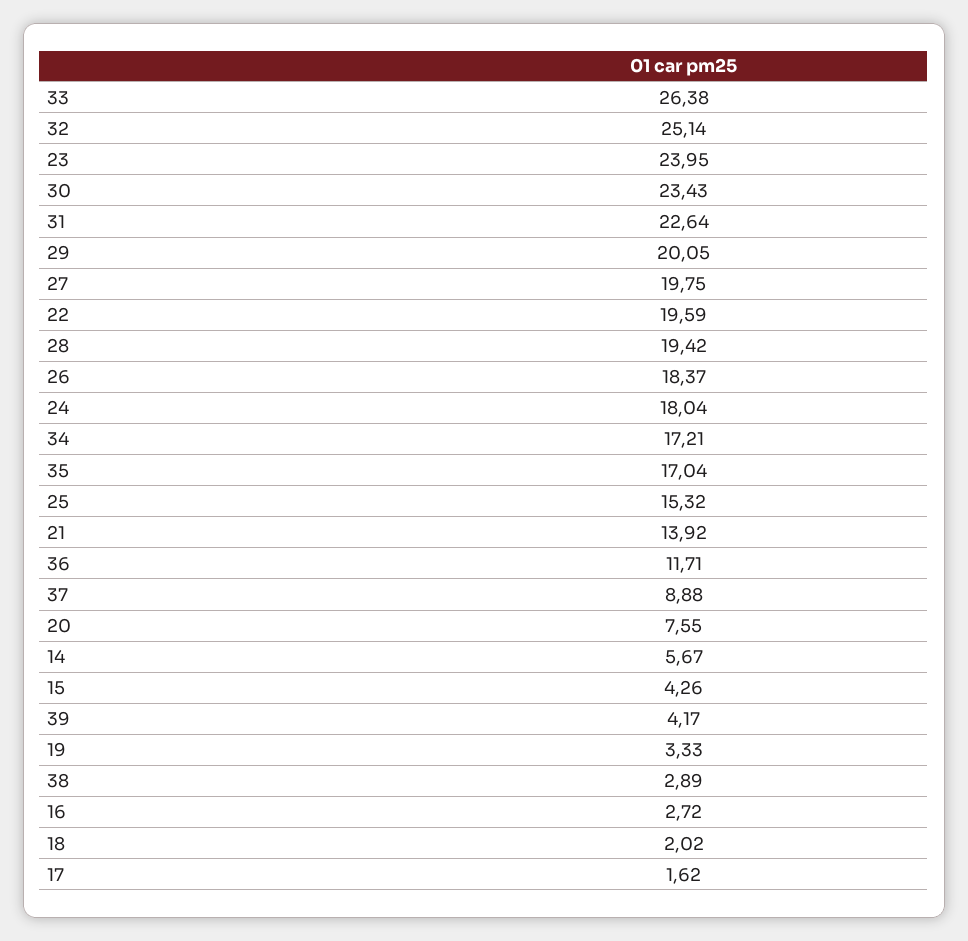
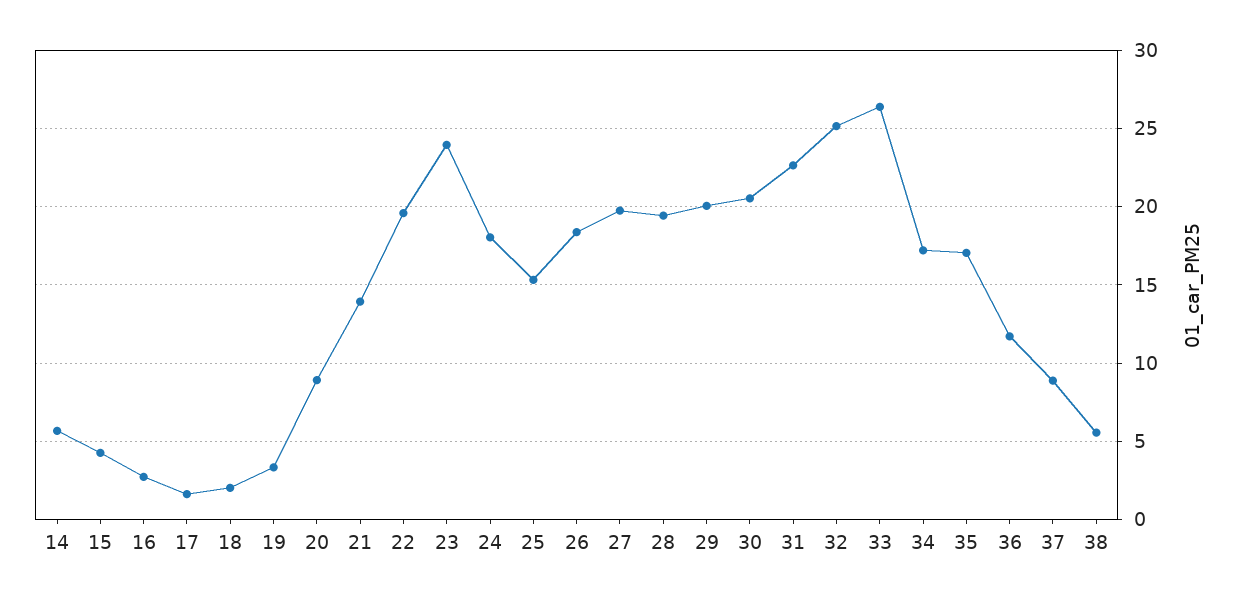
30: 23.43 -> 20.5
20: 7.55 -> 9
39: 4.17 -> none
38: 2.89 -> 5.5

